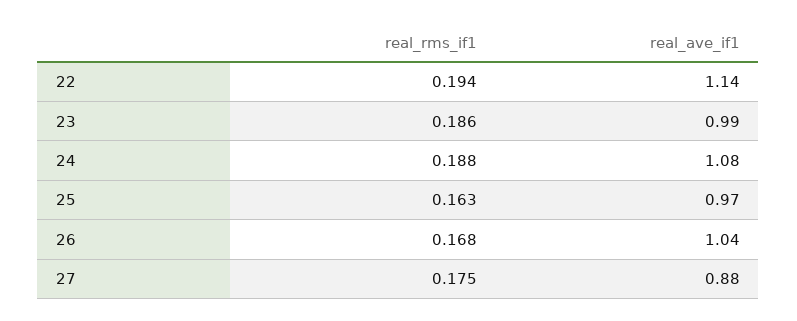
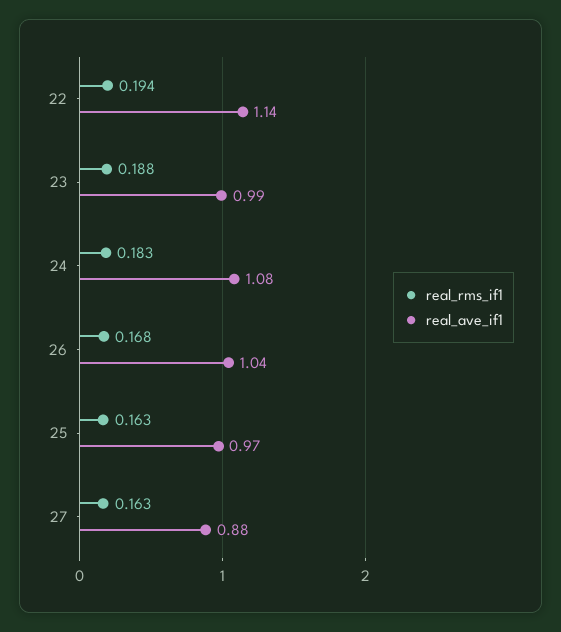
real_rms_if1, 23: 0.186 -> 0.188
real_rms_if1, 24: 0.188 -> 0.183
real_rms_if1, 27: 0.175 -> 0.163

